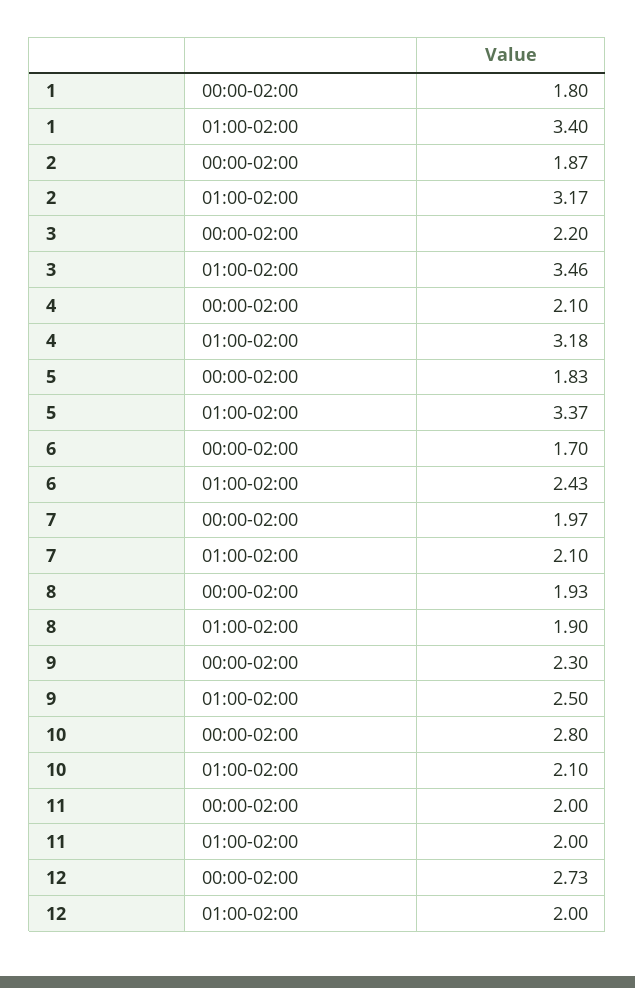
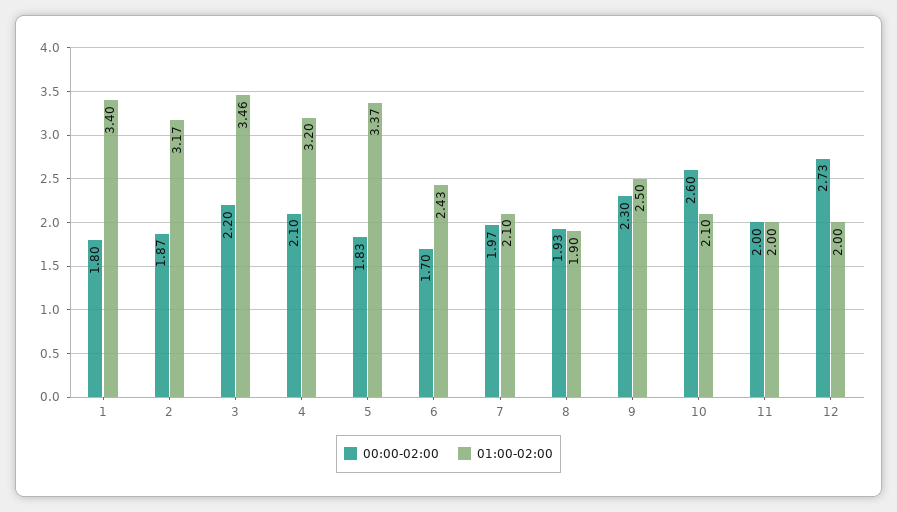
01:00-02:00, 4: 3.18 -> 3.2
00:00-02:00, 10: 2.8 -> 2.6

